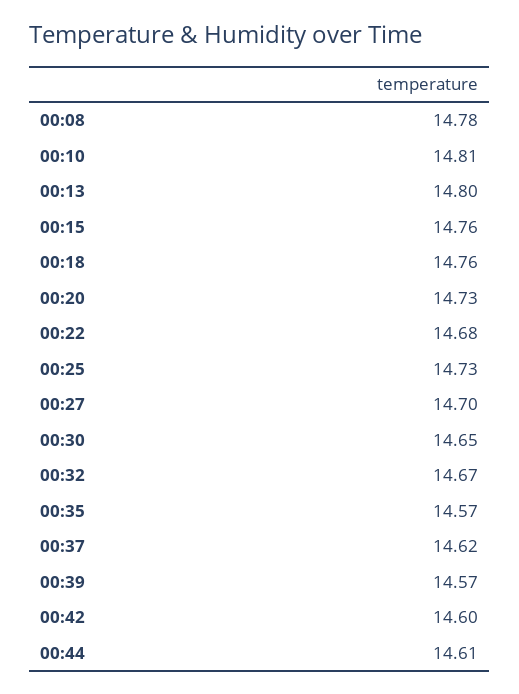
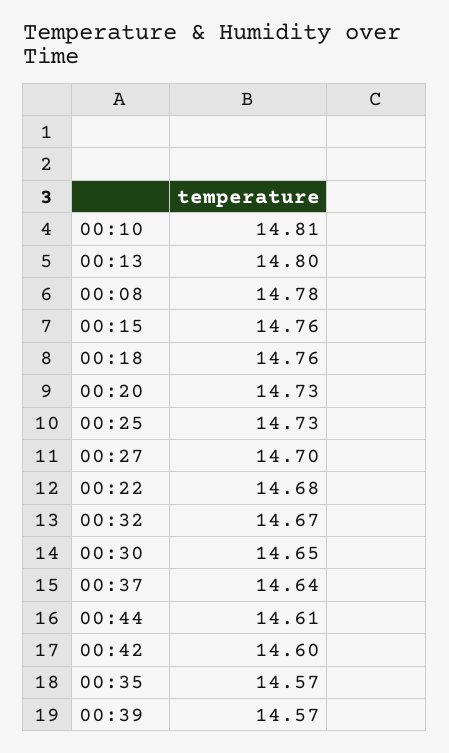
00:37: 14.62 -> 14.64

